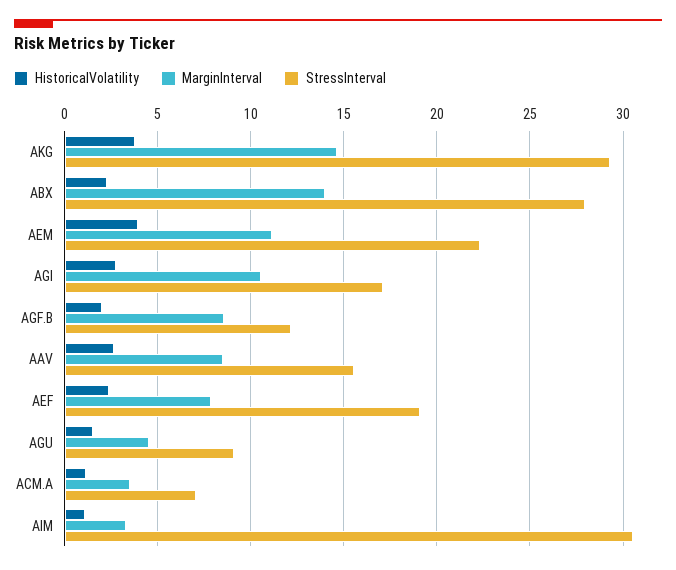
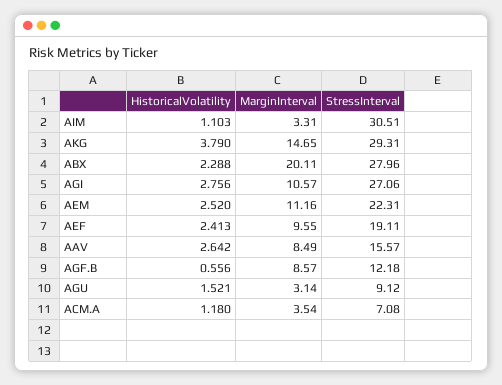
MarginInterval, ABX: 14 -> 20.11
HistoricalVolatility, AEM: 4 -> 2.52
StressInterval, AGI: 17 -> 27.06
HistoricalVolatility, AGF.B: 2 -> 0.556
MarginInterval, AEF: 8 -> 9.55
MarginInterval, AGU: 4.5 -> 3.14

